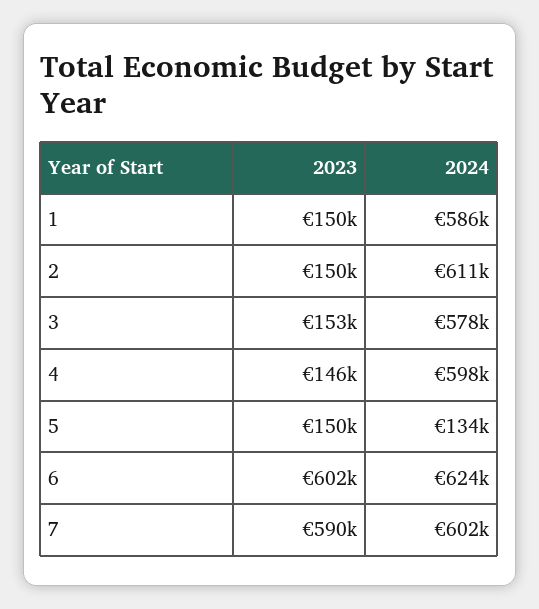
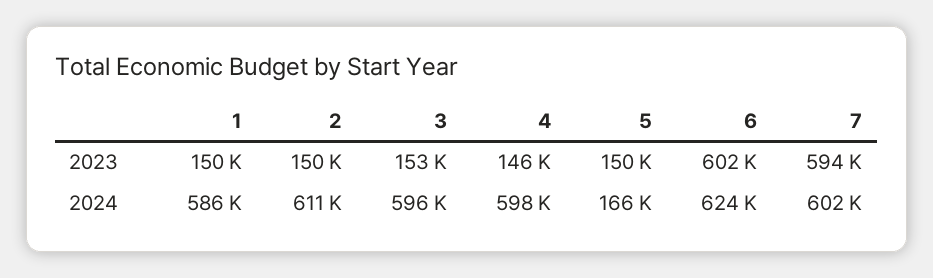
2024, 3: 578000 -> 596000
2024, 5: 134000 -> 166000
2023, 7: 590000 -> 594000

